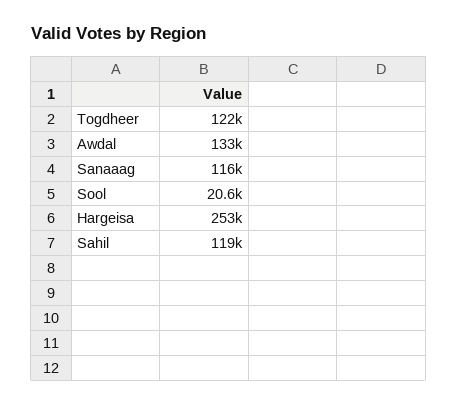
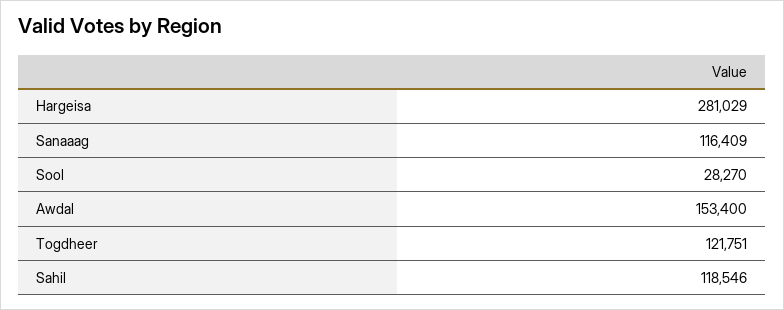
Awdal: 133000 -> 153400
Sool: 20600 -> 28270
Hargeisa: 253000 -> 281029

